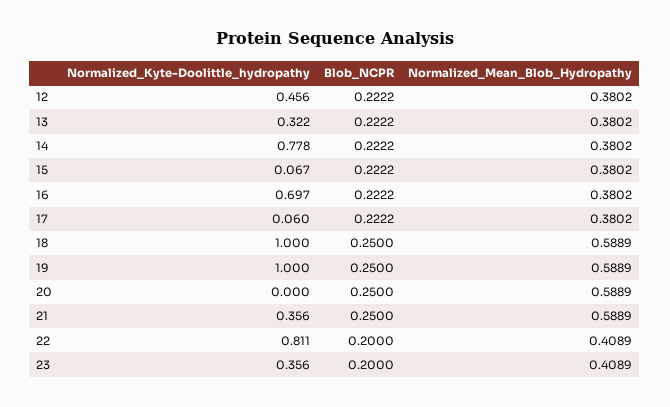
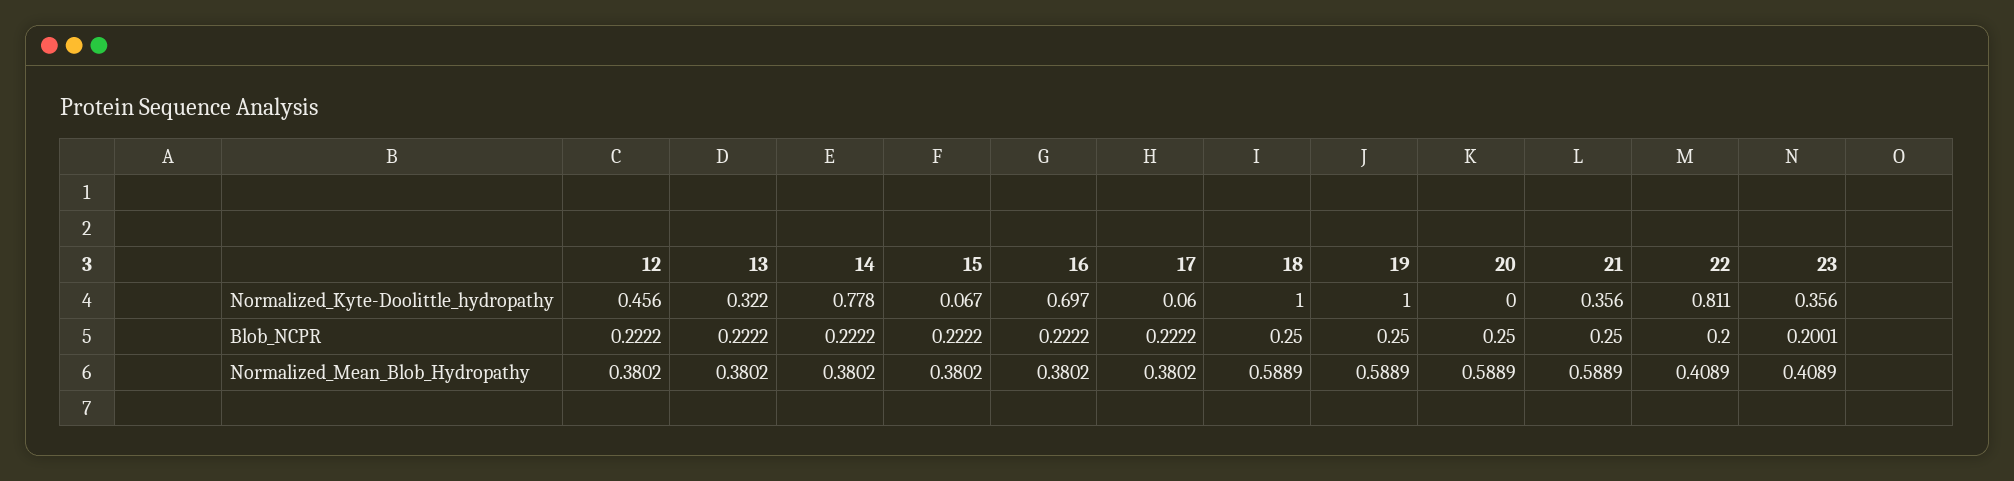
Blob_NCPR, 23: 0.2 -> 0.2001

